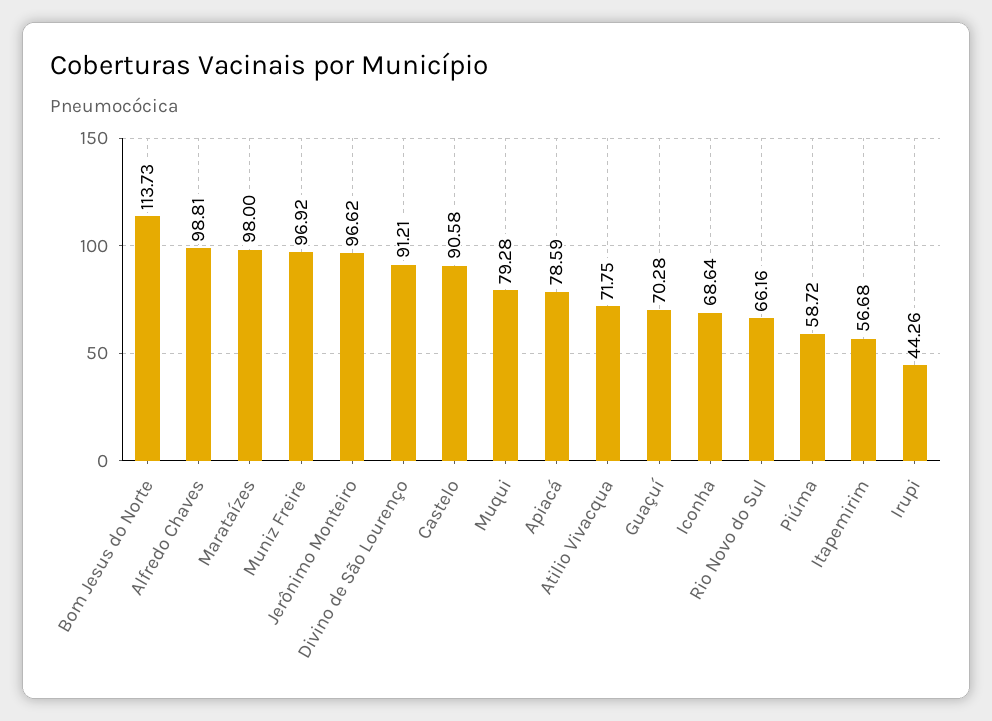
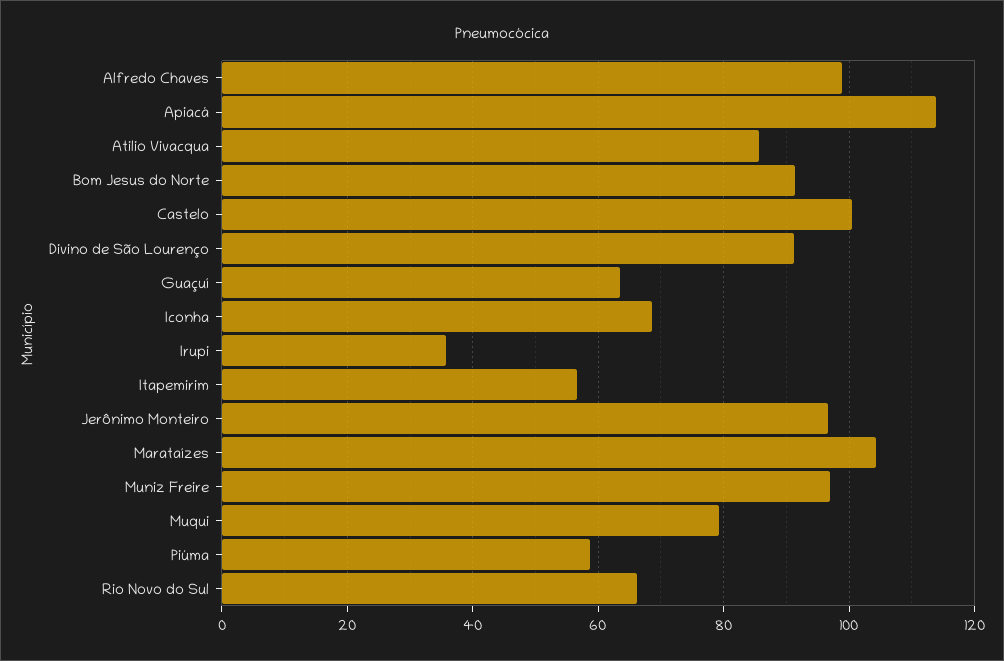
Bom Jesus do Norte: 113.73 -> 92
Marataízes: 98 -> 104
Castelo: 90.58 -> 100
Apiacá: 78.59 -> 114
Atilio Vivacqua: 71.75 -> 86
Guaçuí: 70.28 -> 64
Irupi: 44.26 -> 36

